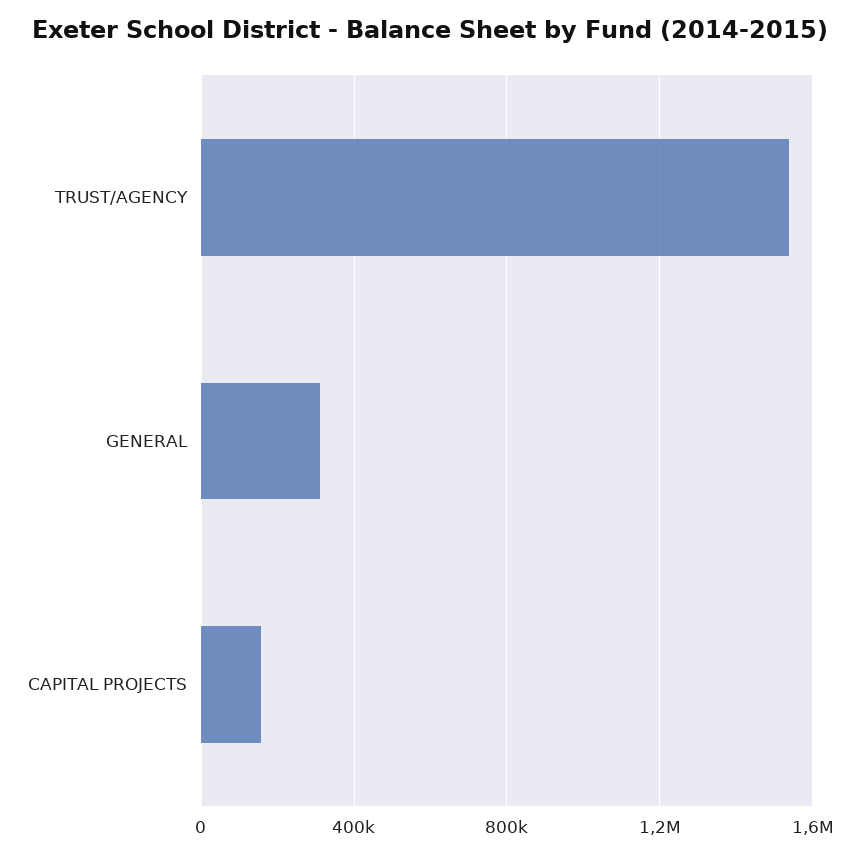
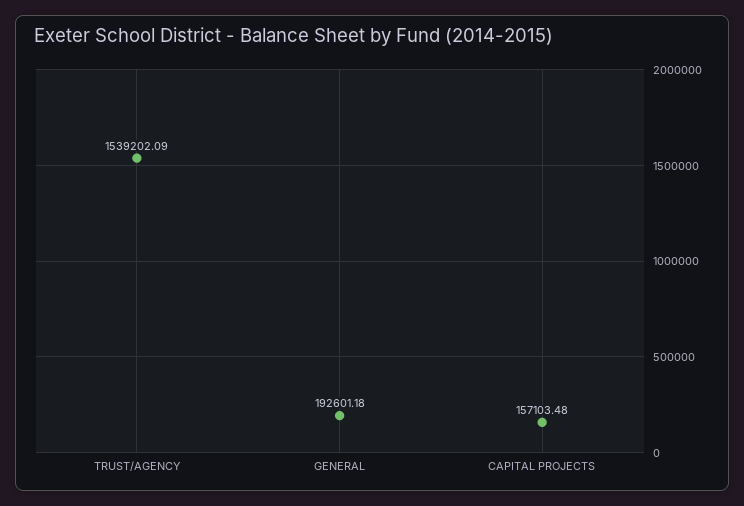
GENERAL: 300000 -> 192601.18

